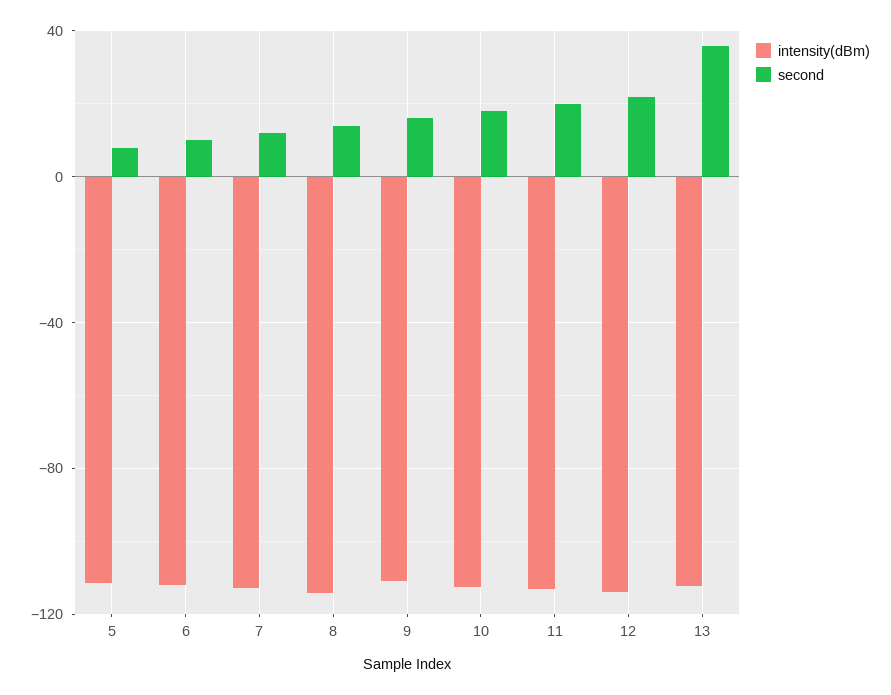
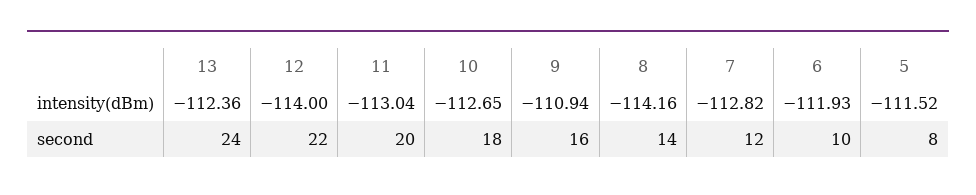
second, 13: 35 -> 24

